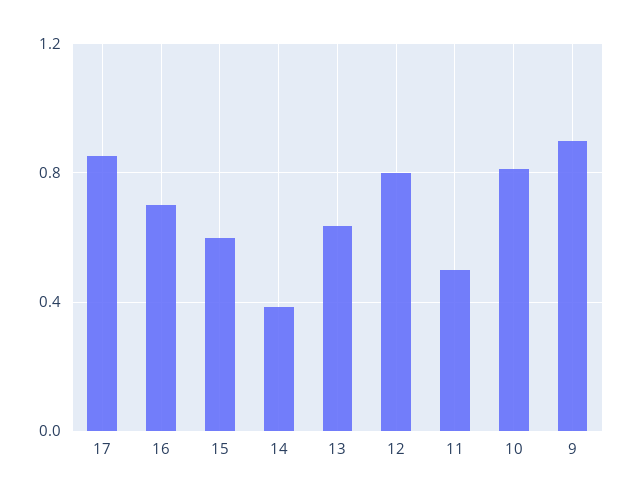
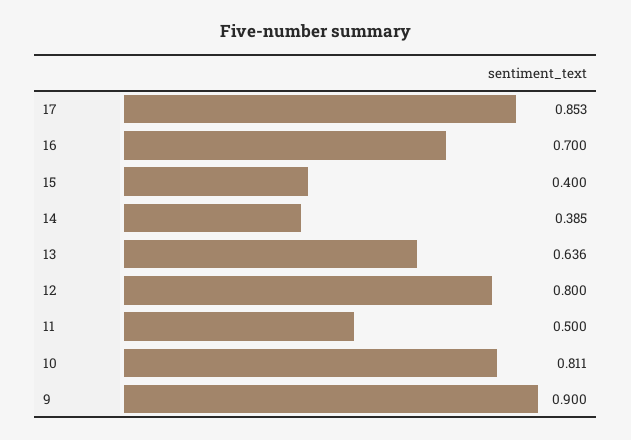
15: 0.6 -> 0.4

